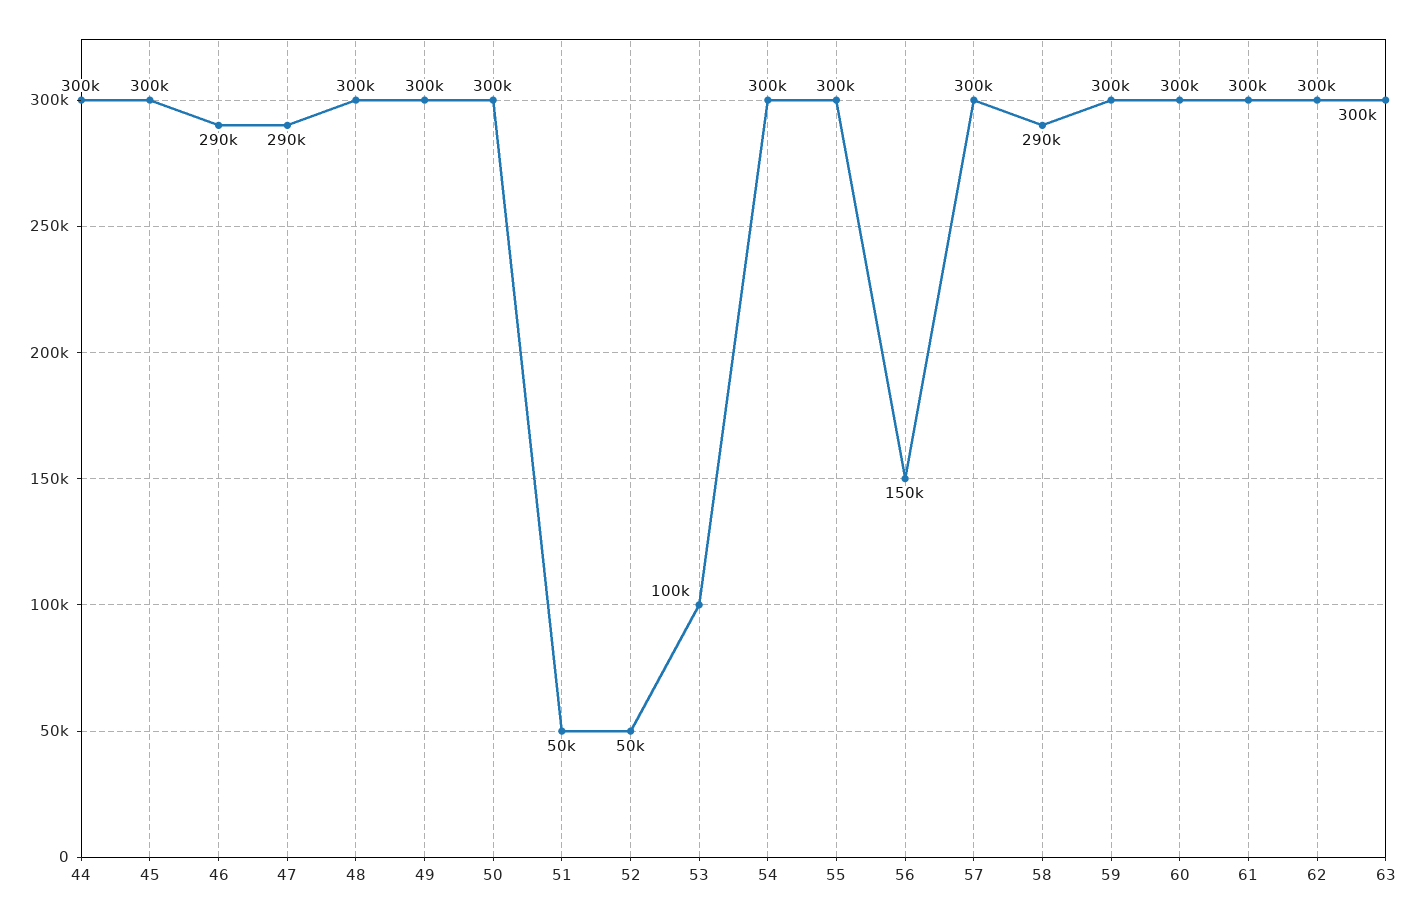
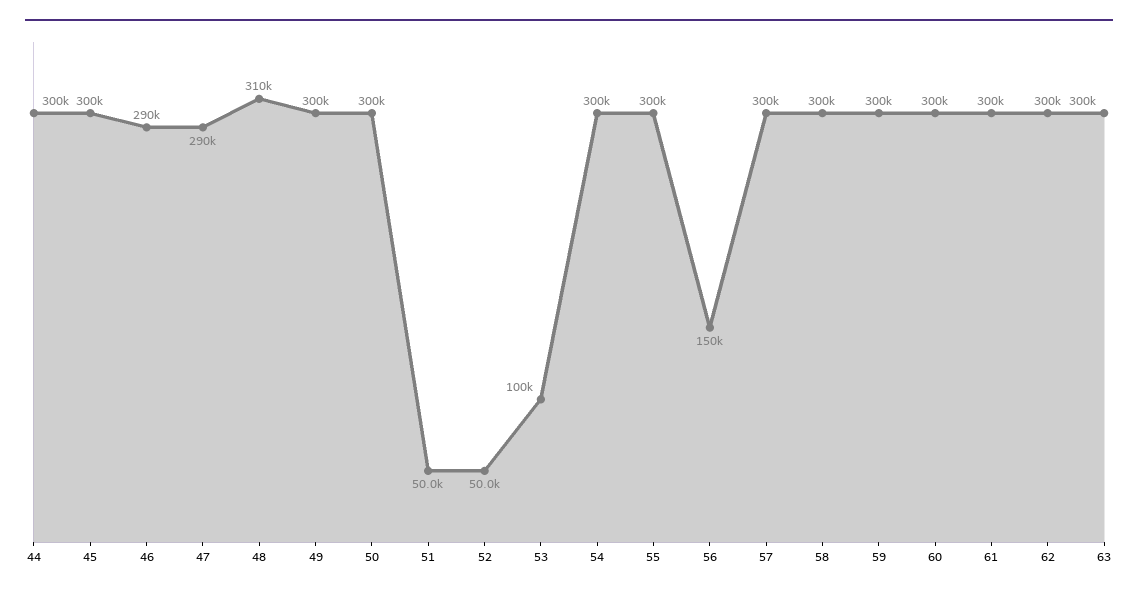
48: 300000 -> 310000
58: 290000 -> 300000

